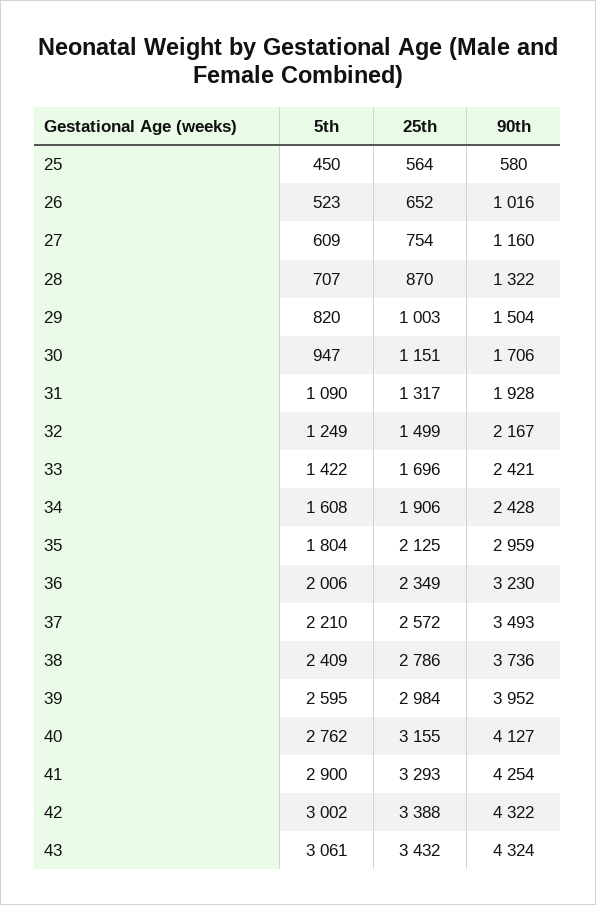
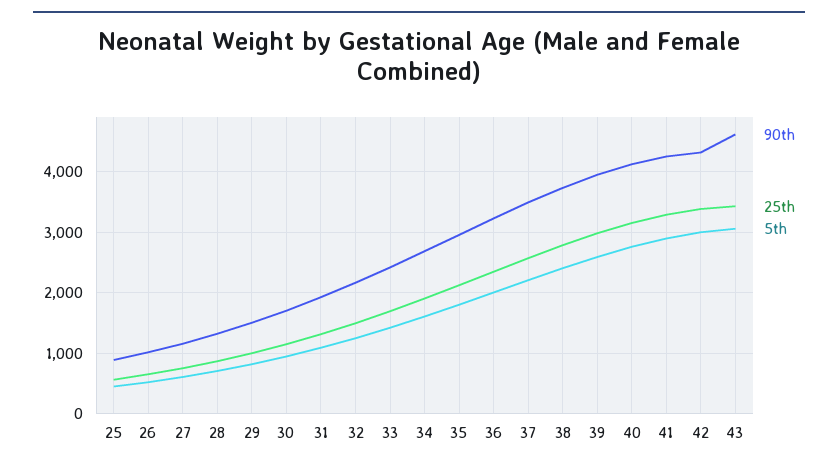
90th, 25: 580 -> 900
90th, 34: 2428 -> 2700
90th, 43: 4324 -> 4600

